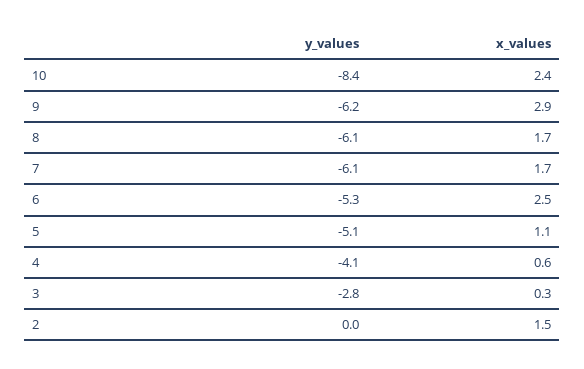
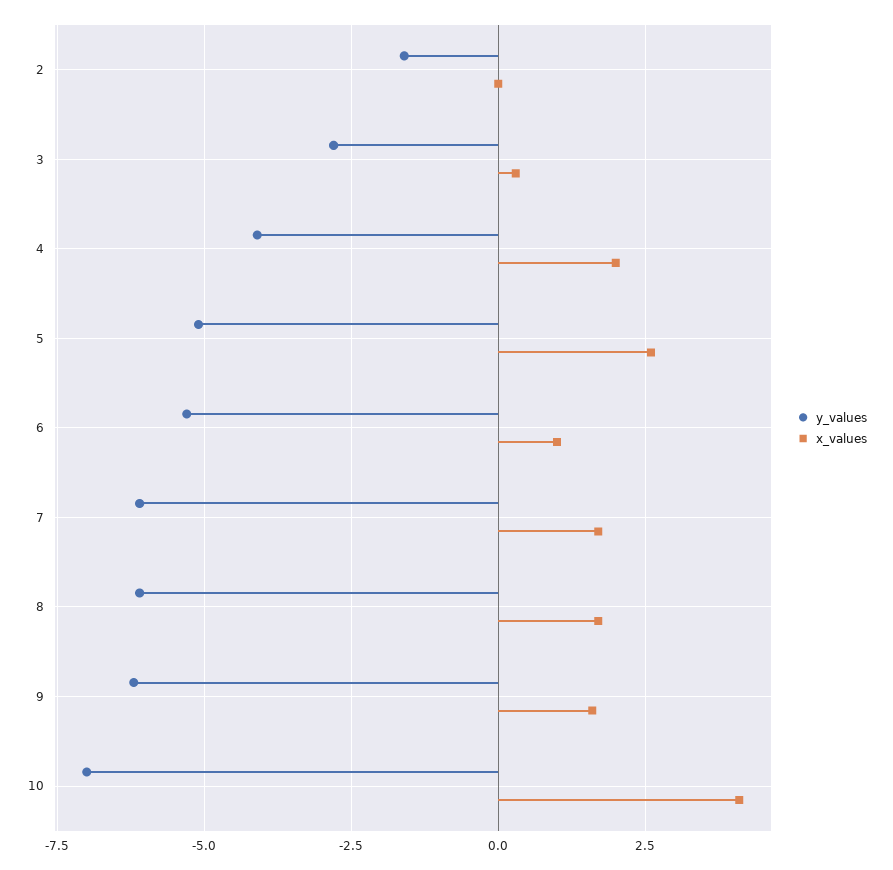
y_values, 10: -8.4 -> -7
x_values, 10: 2.4 -> 4
x_values, 9: 2.9 -> 1.5
x_values, 6: 2.5 -> 1
x_values, 5: 1.1 -> 2.5
x_values, 4: 0.6 -> 2
y_values, 2: 0 -> -1.5
x_values, 2: 1.5 -> 0

